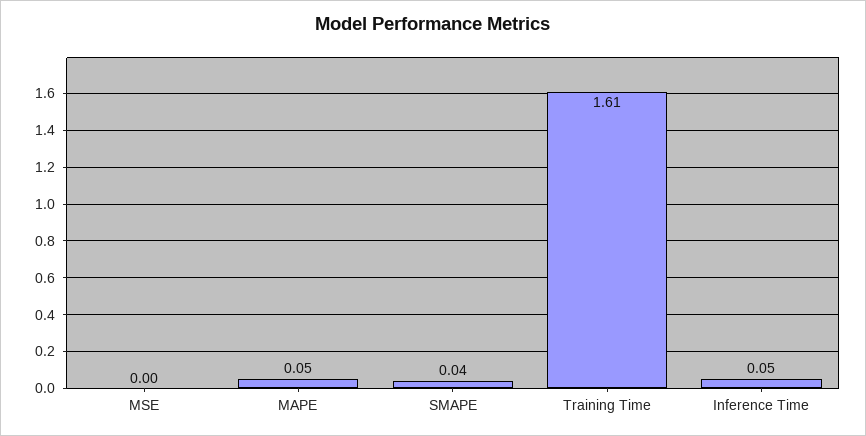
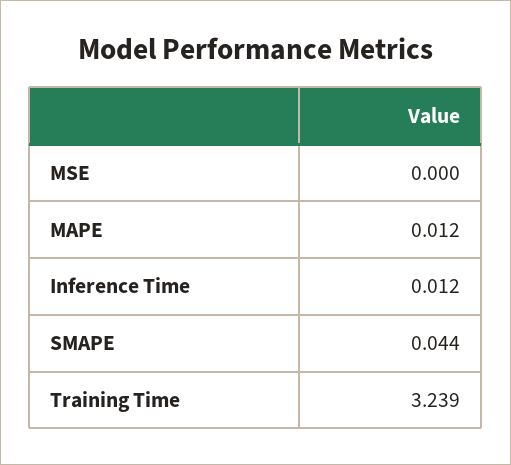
MAPE: 0.05 -> 0.012
Training Time: 1.61 -> 3.239
Inference Time: 0.05 -> 0.012

